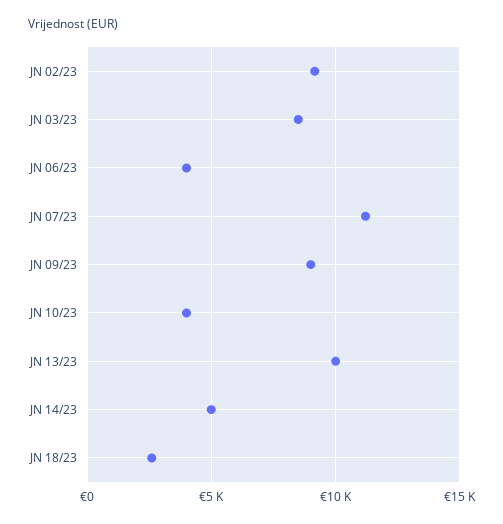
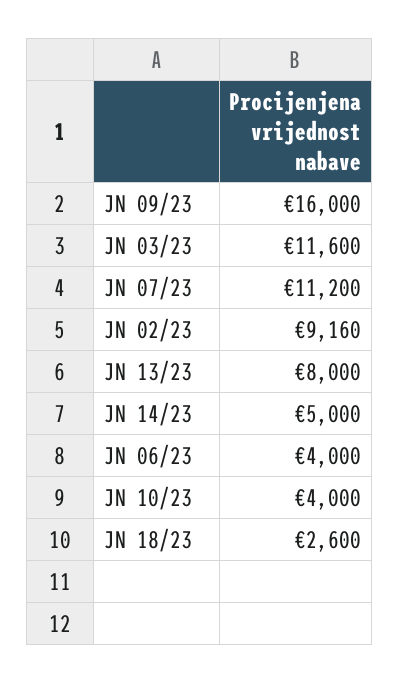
JN 03/23: 8500 -> 11600
JN 09/23: 9000 -> 16000
JN 13/23: 10000 -> 8000

